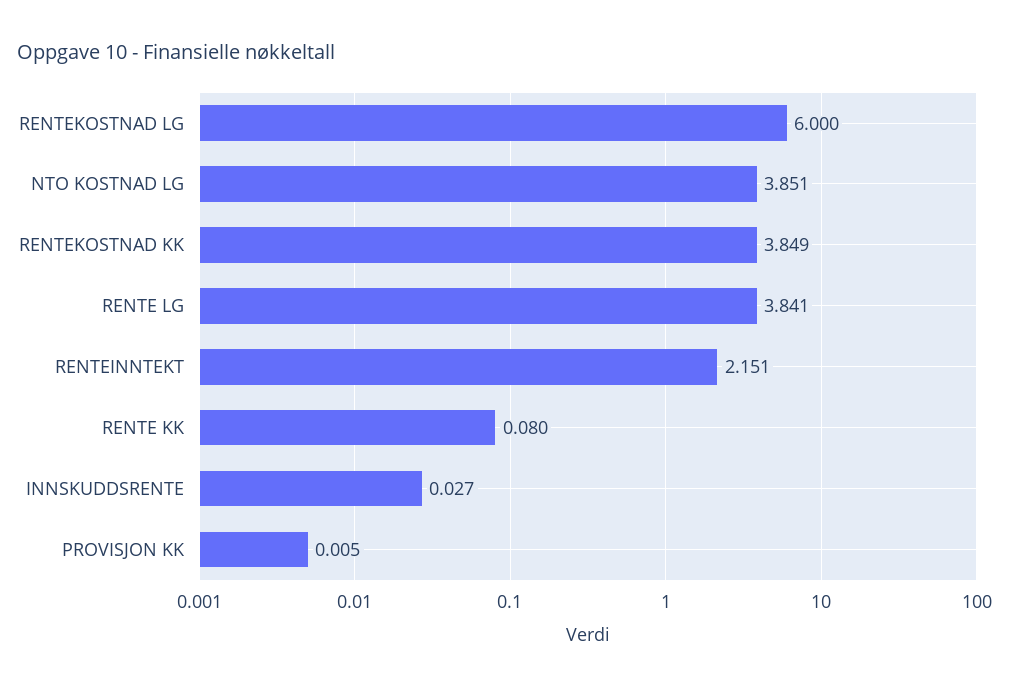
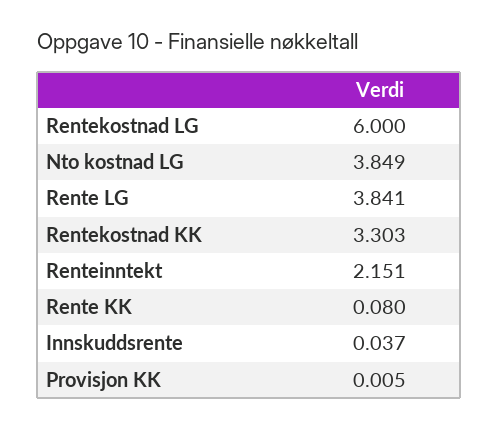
NTO KOSTNAD LG: 3.851 -> 3.849
RENTEKOSTNAD KK: 3.849 -> 3.303
INNSKUDDSRENTE: 0.027 -> 0.037

